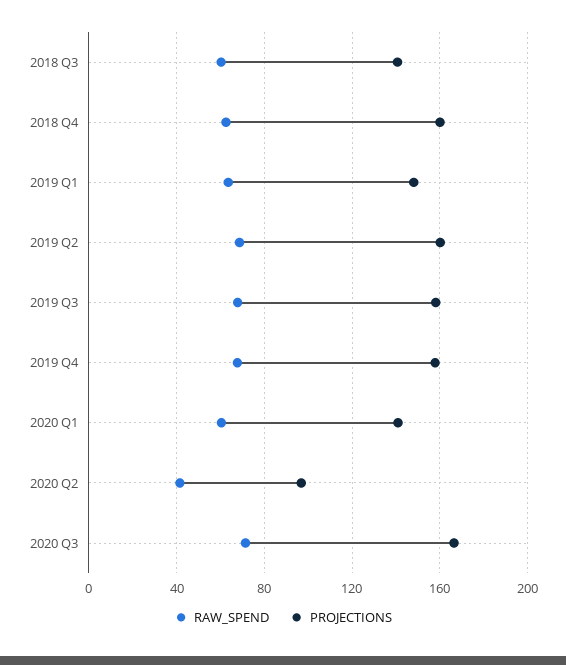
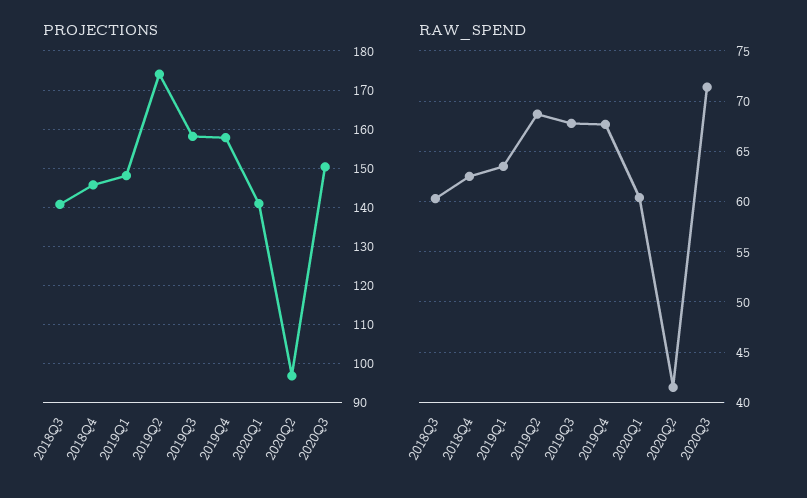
PROJECTIONS, 2018 Q4: 160 -> 146
PROJECTIONS, 2019 Q2: 160 -> 174
PROJECTIONS, 2020 Q3: 165 -> 150

